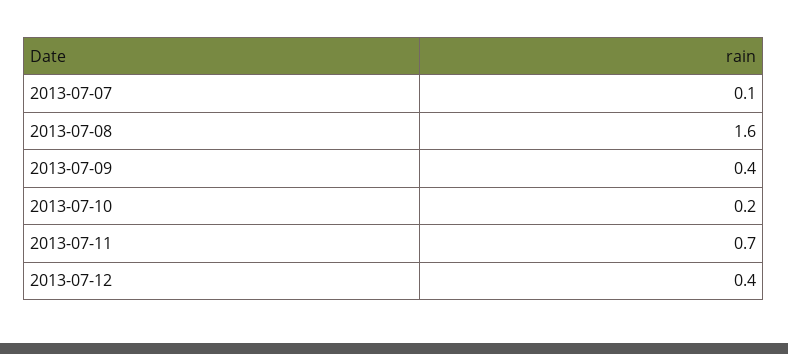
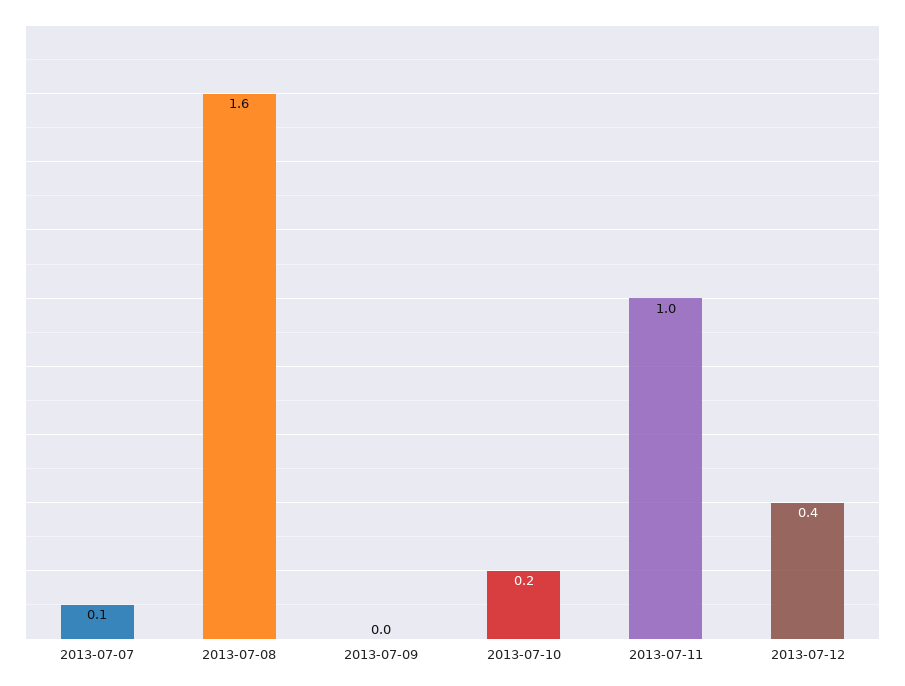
2013-07-09: 0.4 -> 0
2013-07-11: 0.7 -> 1

